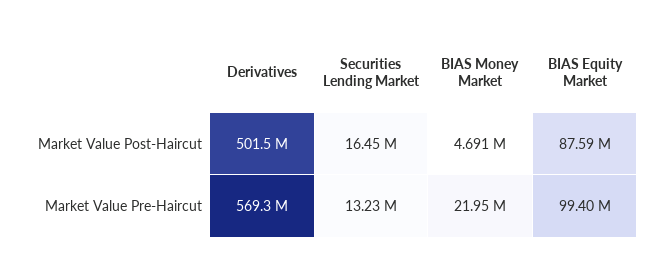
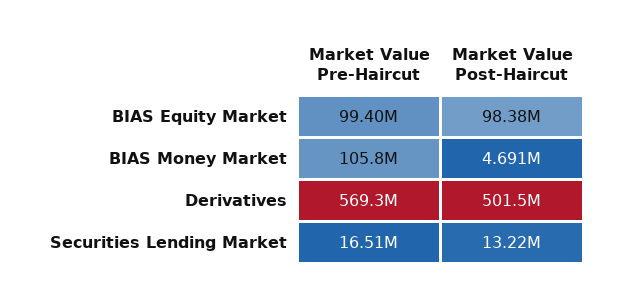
Securities Lending Market, Market Value Post-Haircut: 16450000 -> 13220000
BIAS Equity Market, Market Value Post-Haircut: 87590000 -> 98380000
Securities Lending Market, Market Value Pre-Haircut: 13230000 -> 16510000
BIAS Money Market, Market Value Pre-Haircut: 21950000 -> 105800000

